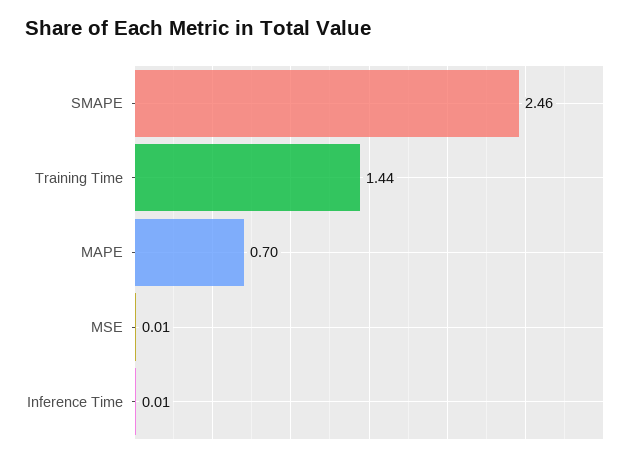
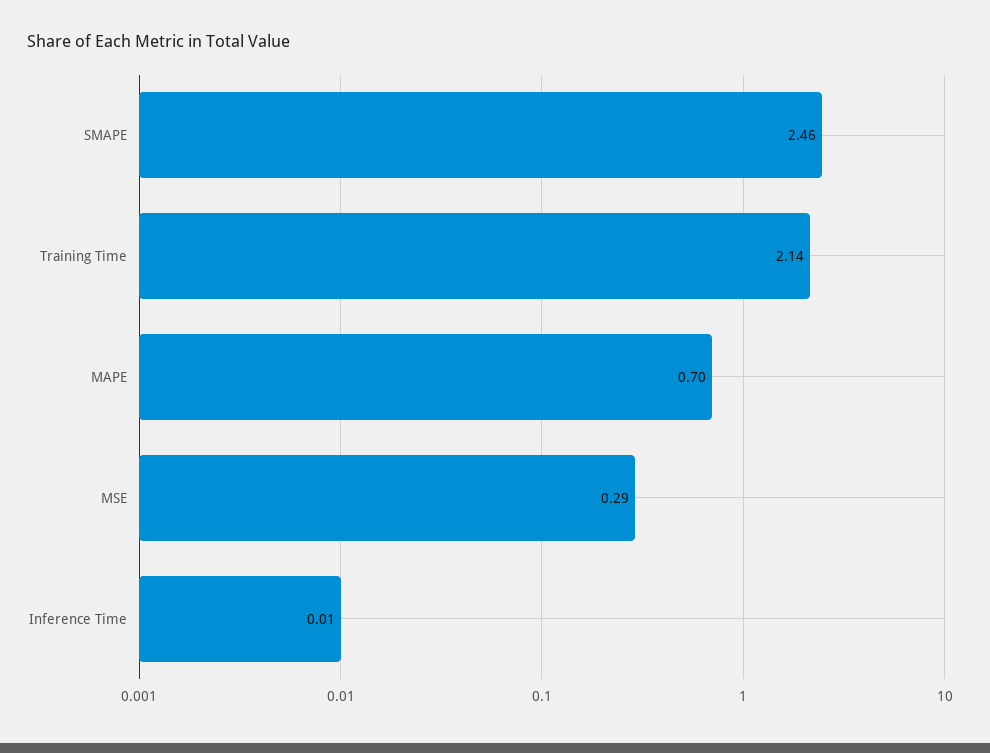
Training Time: 1.44 -> 2.14
MSE: 0.01 -> 0.29

